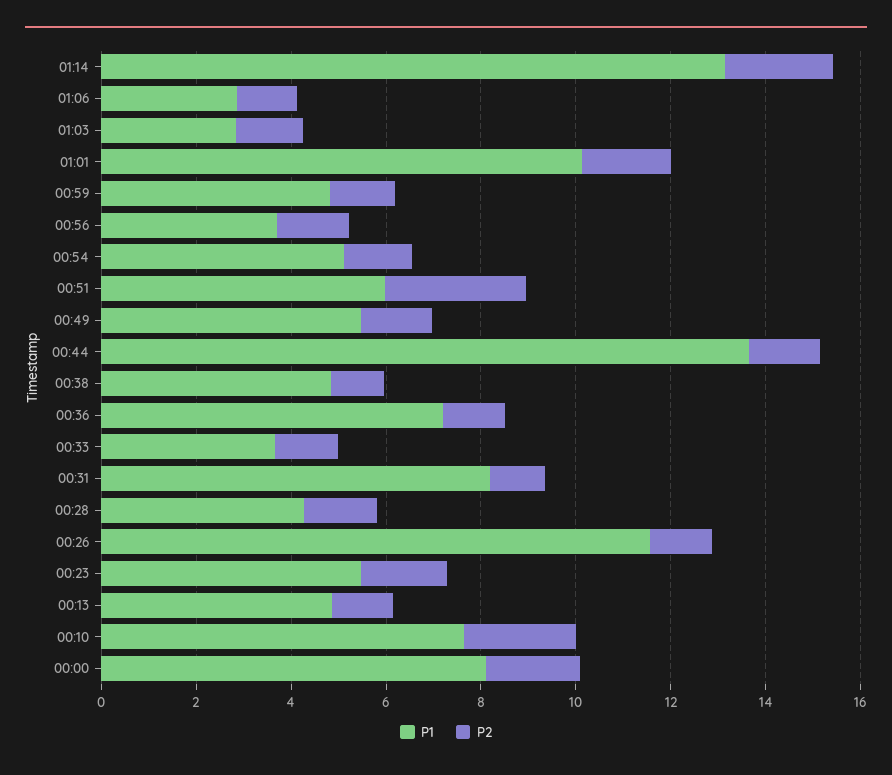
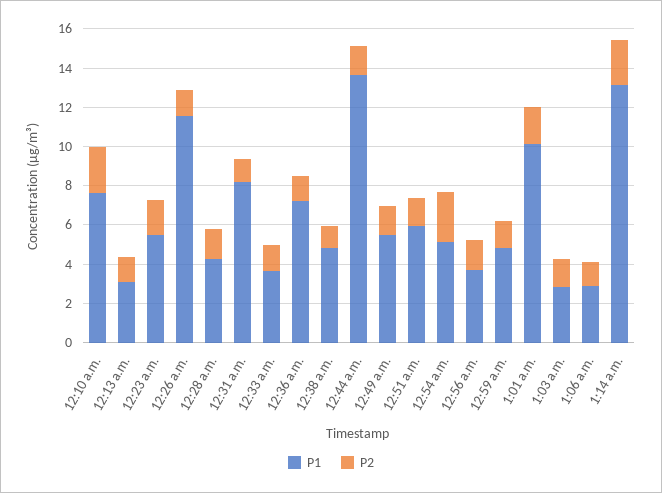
P2, 00:54: 1.5 -> 2.5
P2, 00:51: 3 -> 1.5
P1, 00:13: 5 -> 3
P1, 00:00: 8 -> none
P2, 00:00: 2 -> none

